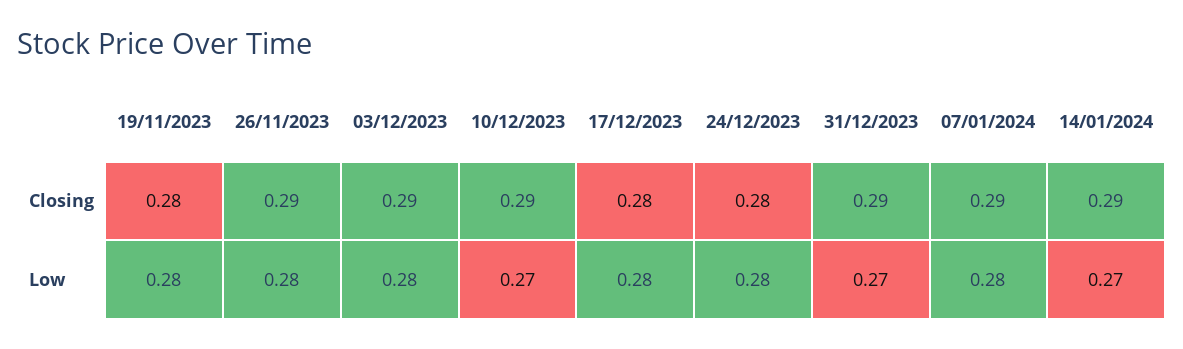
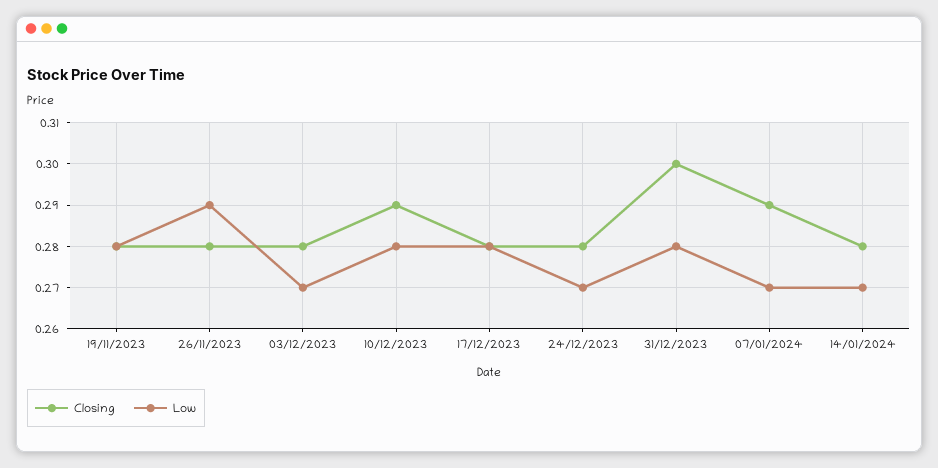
Closing, 26/11/2023: 0.29 -> 0.28
Closing, 03/12/2023: 0.29 -> 0.28
Closing, 31/12/2023: 0.29 -> 0.3
Closing, 14/01/2024: 0.29 -> 0.28
Low, 26/11/2023: 0.28 -> 0.29
Low, 03/12/2023: 0.28 -> 0.27
Low, 10/12/2023: 0.27 -> 0.28
Low, 24/12/2023: 0.28 -> 0.27
Low, 31/12/2023: 0.27 -> 0.28
Low, 07/01/2024: 0.28 -> 0.27

